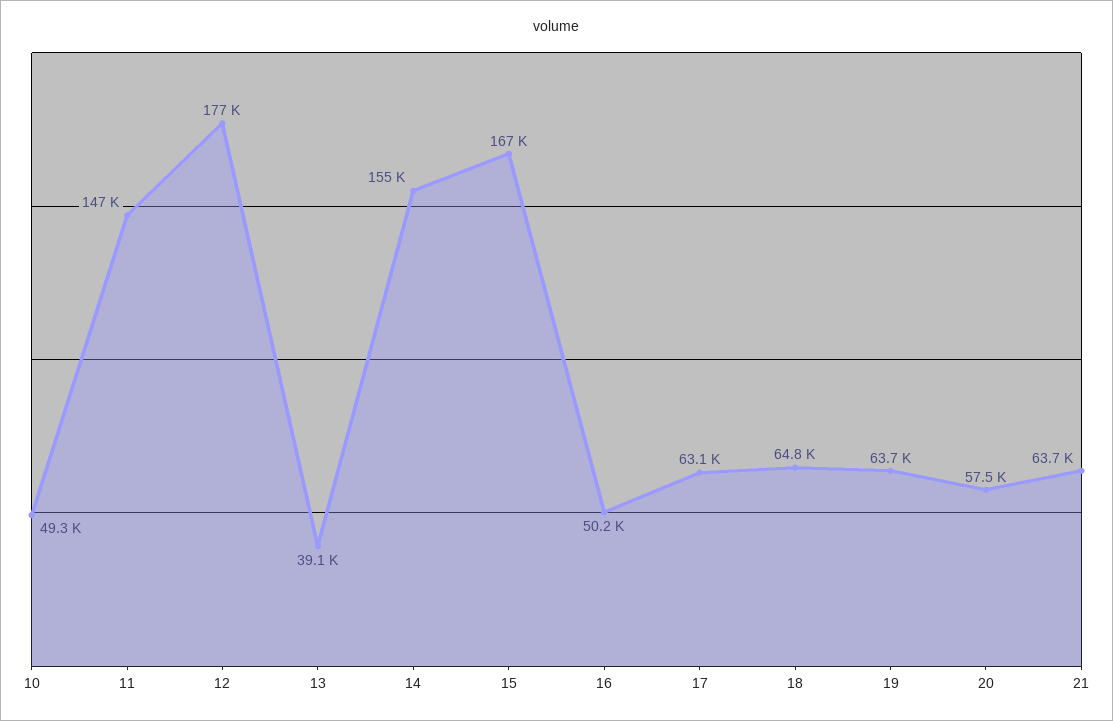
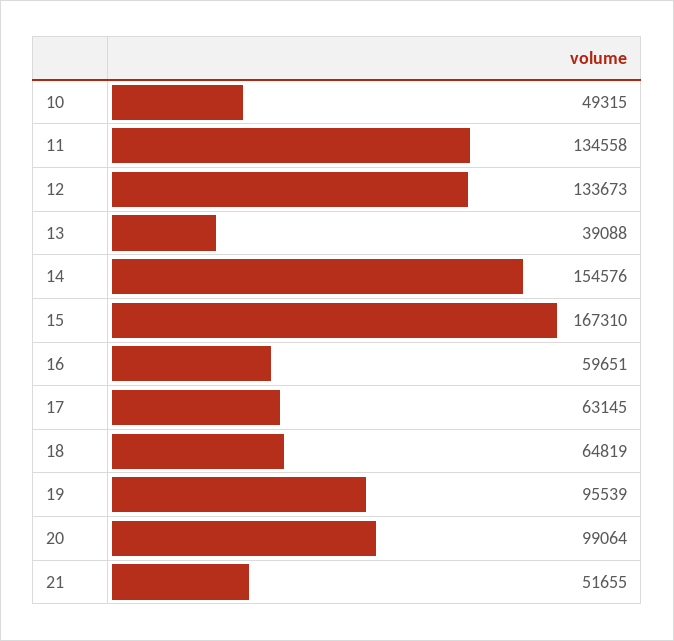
11: 147000 -> 134558
12: 177000 -> 133673
16: 50200 -> 59651
19: 63700 -> 95539
20: 57500 -> 99064
21: 63700 -> 51655

